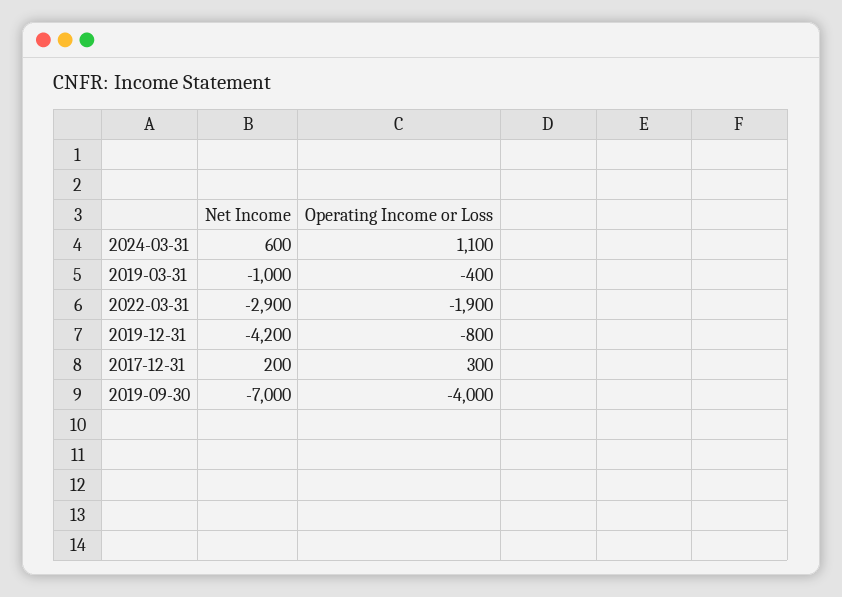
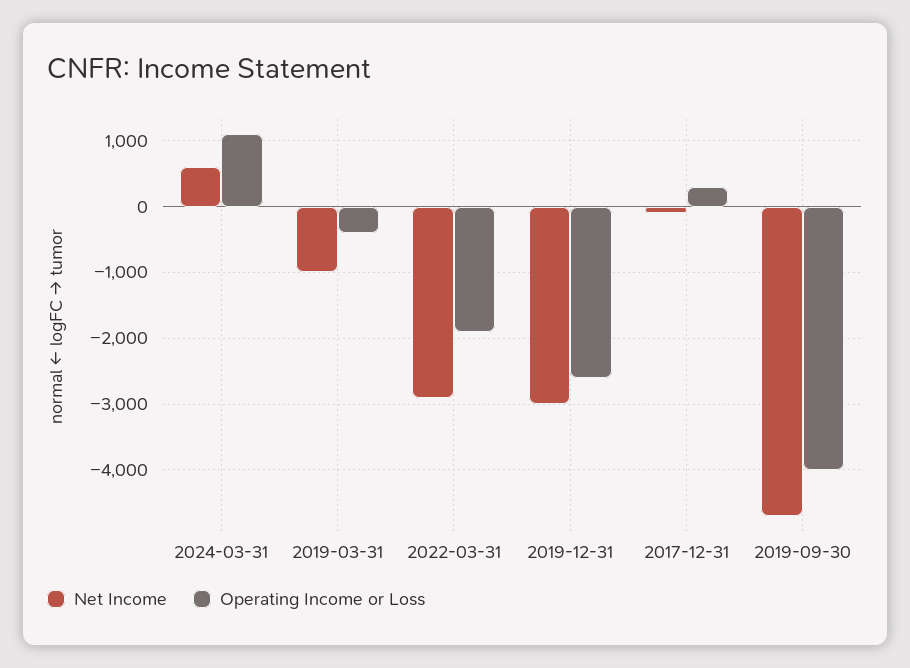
Net Income, 2019-12-31: -4200 -> -3000
Operating Income or Loss, 2019-12-31: -800 -> -2600
Net Income, 2017-12-31: 200 -> -100
Net Income, 2019-09-30: -7000 -> -4700

